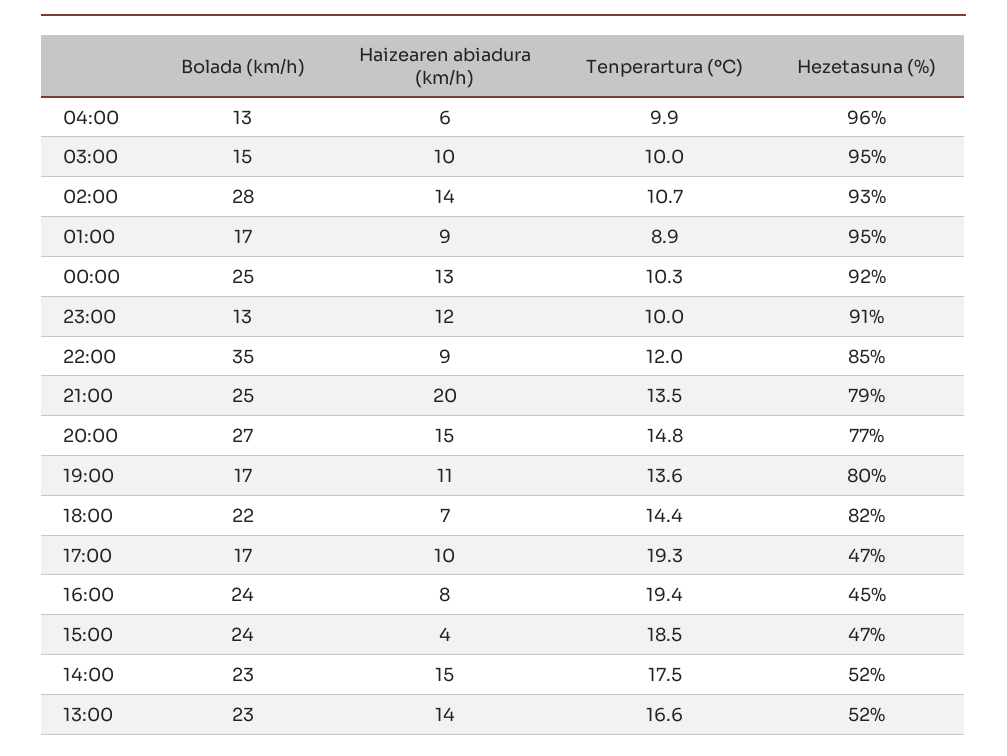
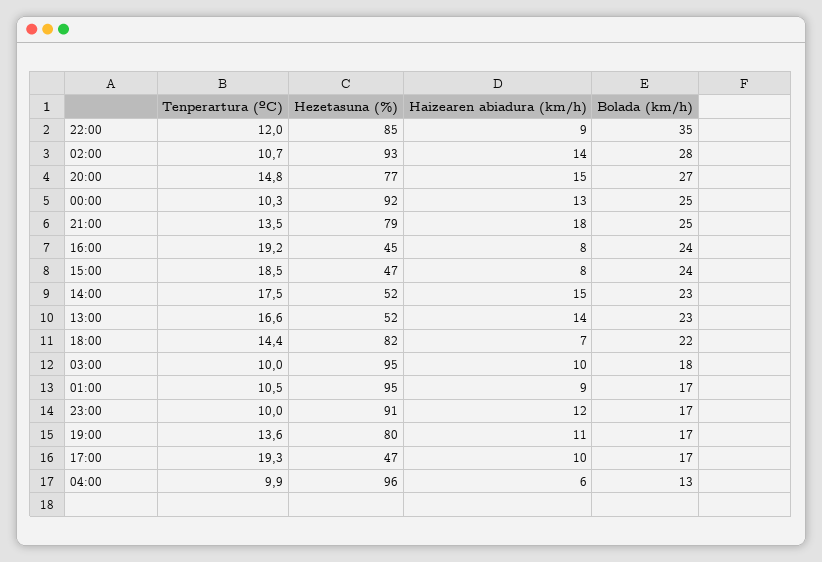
Bolada (km/h), 03:00: 15 -> 18
Tenperartura (ºC), 01:00: 8.9 -> 10.5
Bolada (km/h), 23:00: 13 -> 17
Haizearen abiadura (km/h), 21:00: 20 -> 18
Tenperartura (ºC), 16:00: 19.4 -> 19.2
Haizearen abiadura (km/h), 15:00: 4 -> 8

